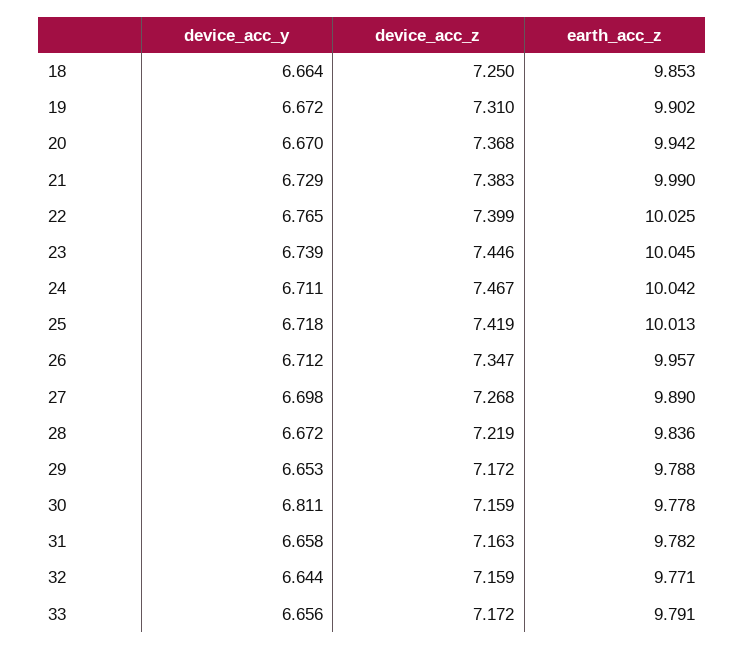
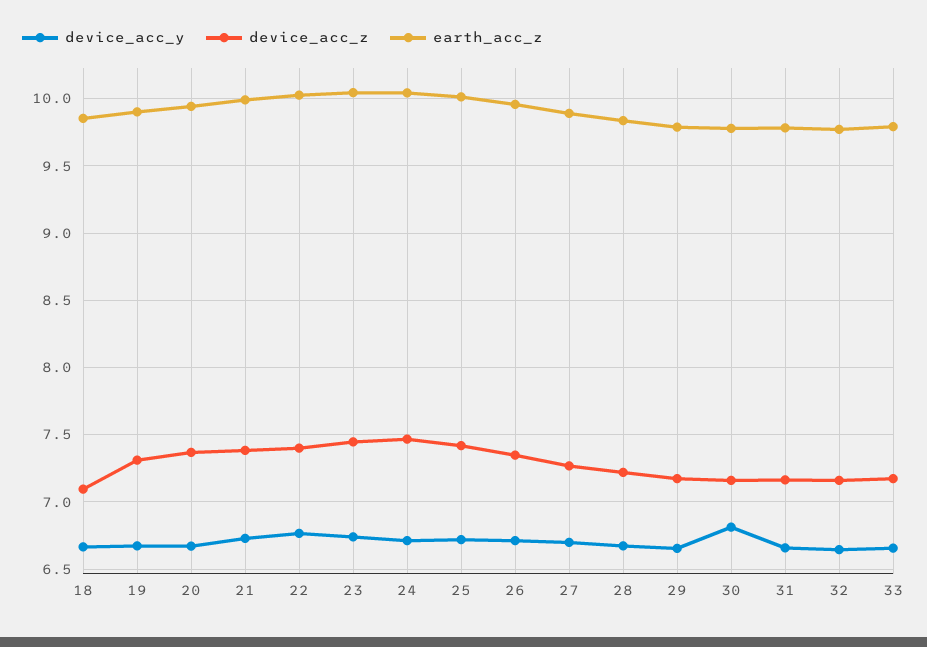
device_acc_z, 18: 7.25 -> 7.1

